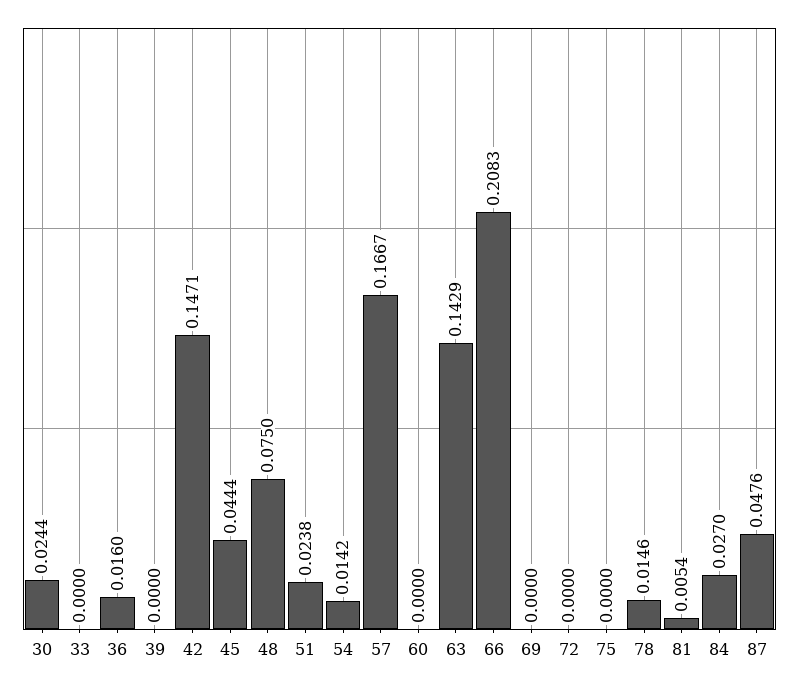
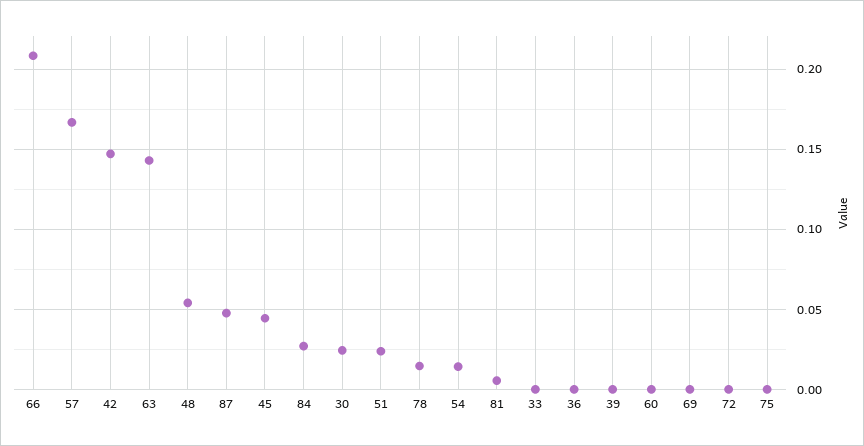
36: 0.016 -> 0
48: 0.075 -> 0.055

